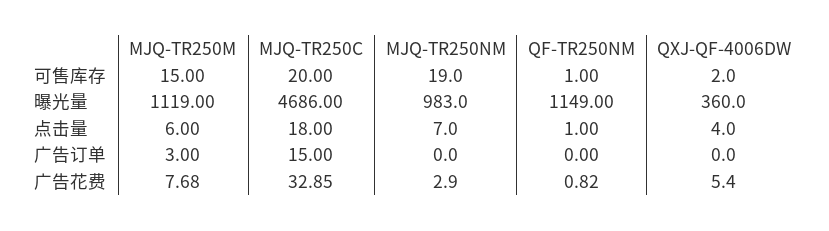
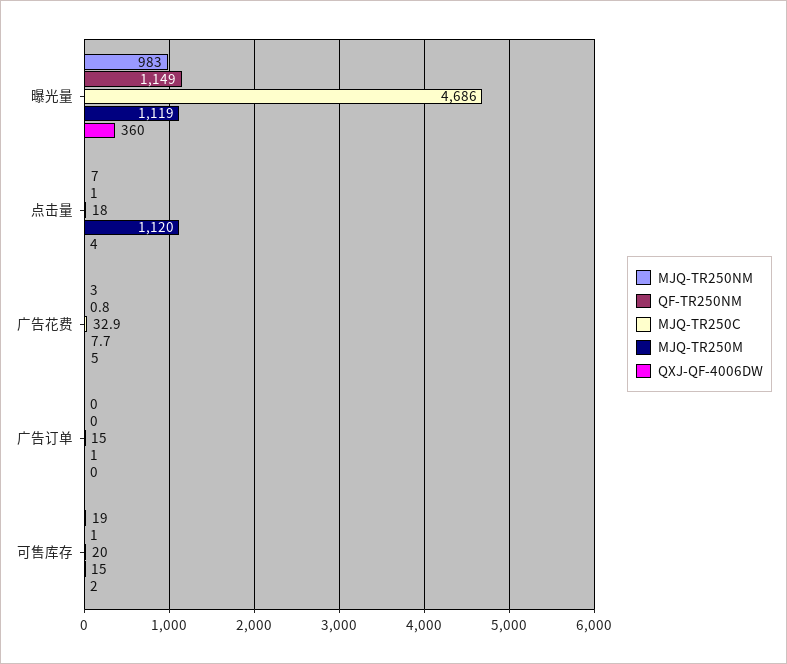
MJQ-TR250M, 点击量: 6 -> 1120
MJQ-TR250M, 广告订单: 3 -> 1

